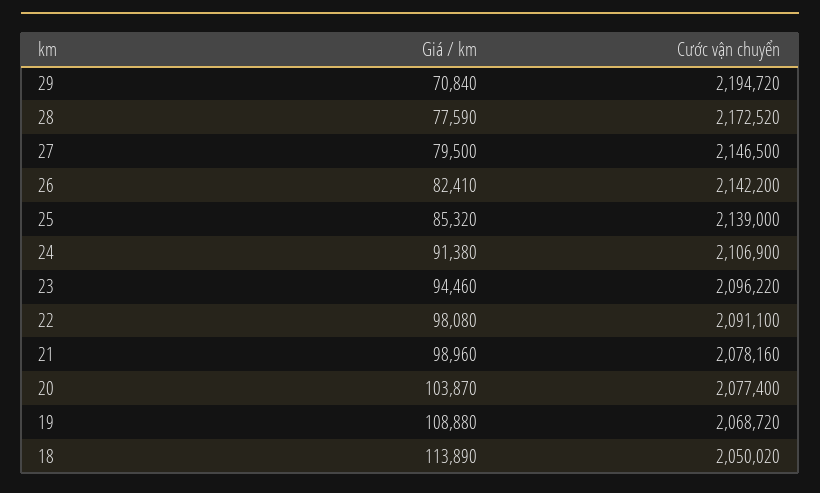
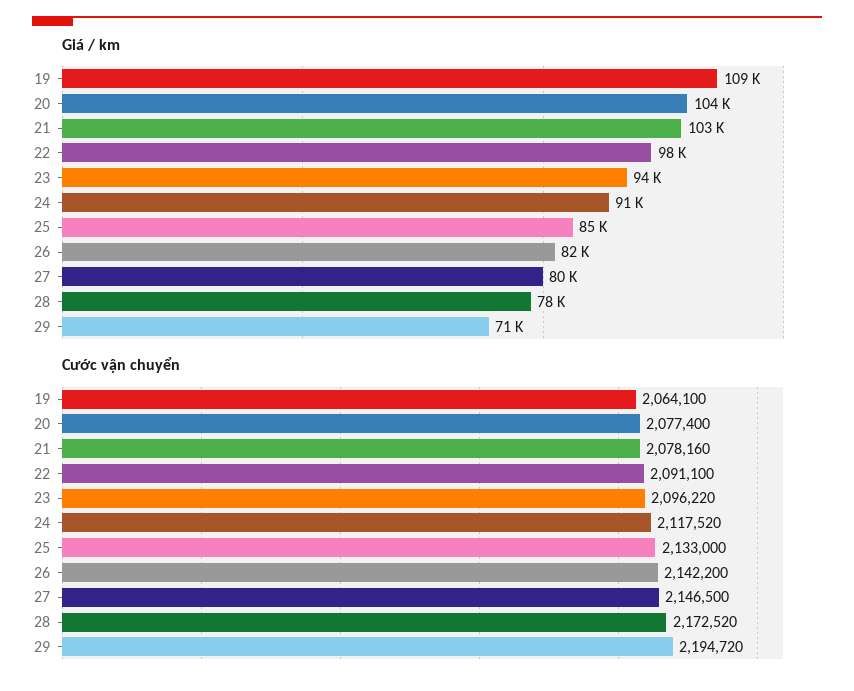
Cước vận chuyển, 25: 2139000 -> 2133000
Cước vận chuyển, 24: 2106900 -> 2117520
Giá / km, 21: 98960 -> 103000
Cước vận chuyển, 19: 2068720 -> 2064100
Giá / km, 18: 113890 -> none
Cước vận chuyển, 18: 2050020 -> none

